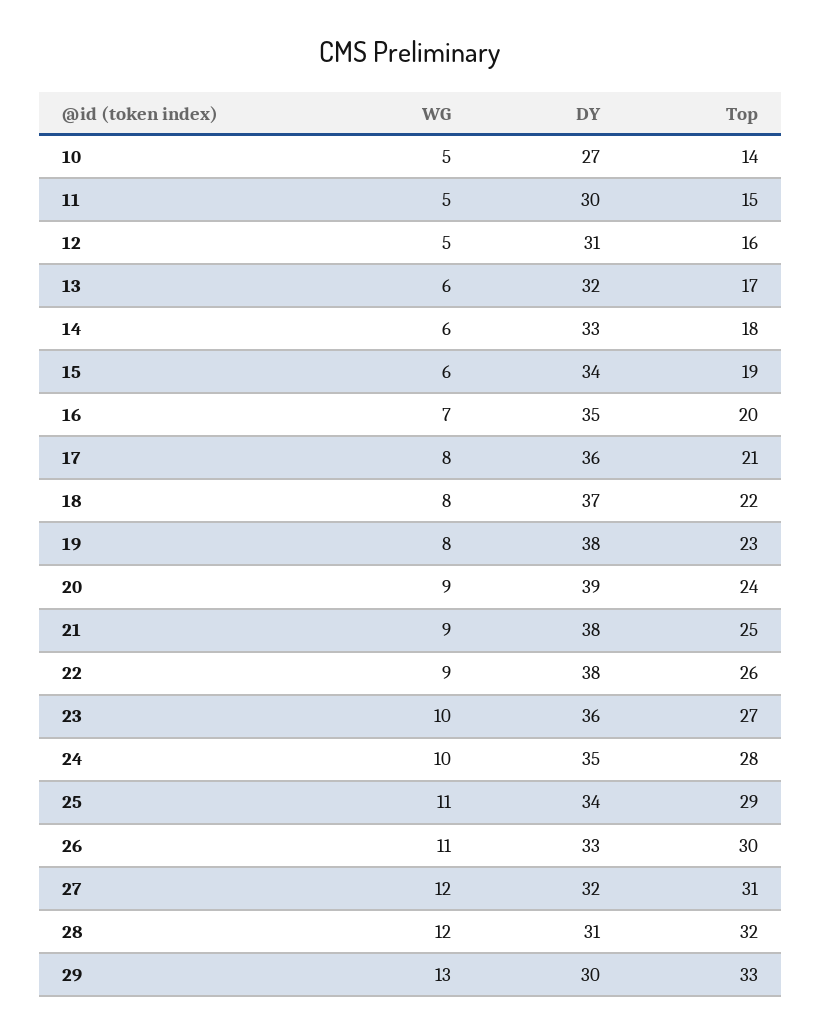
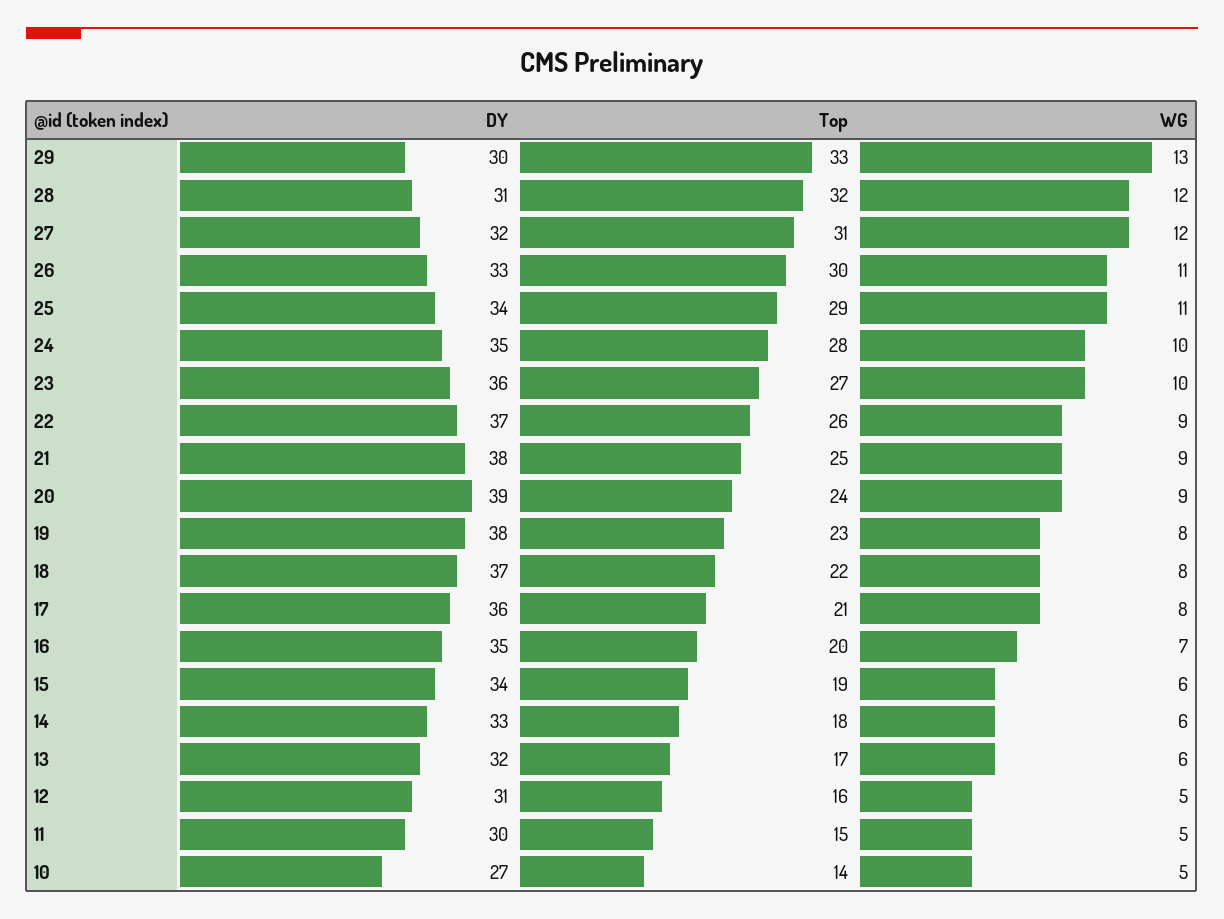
DY, 22: 38 -> 37

